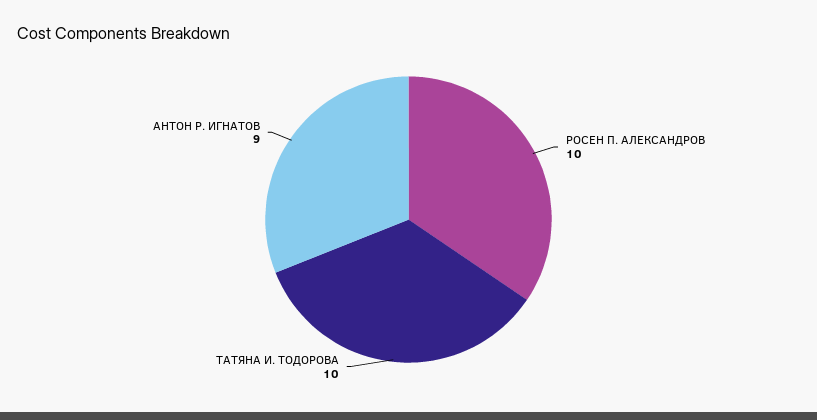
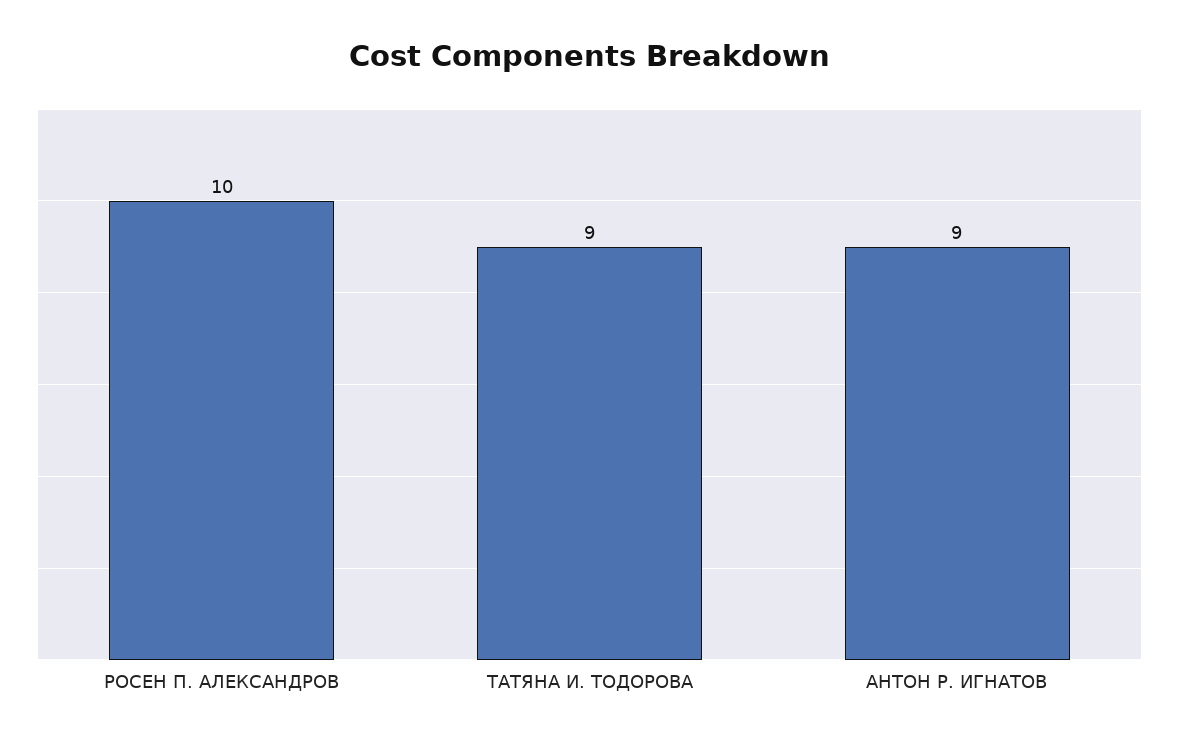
ТАТЯНА И. ТОДОРОВА: 10 -> 9

